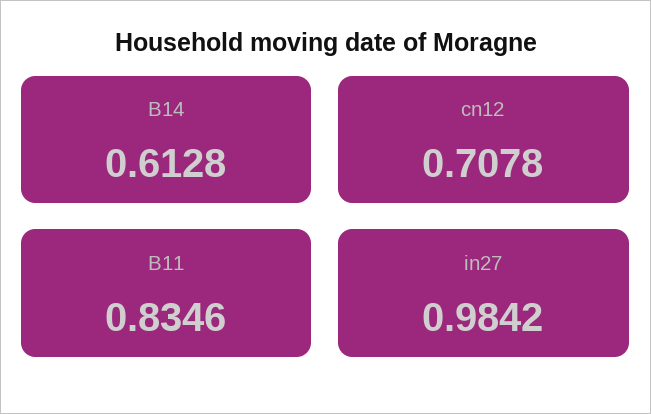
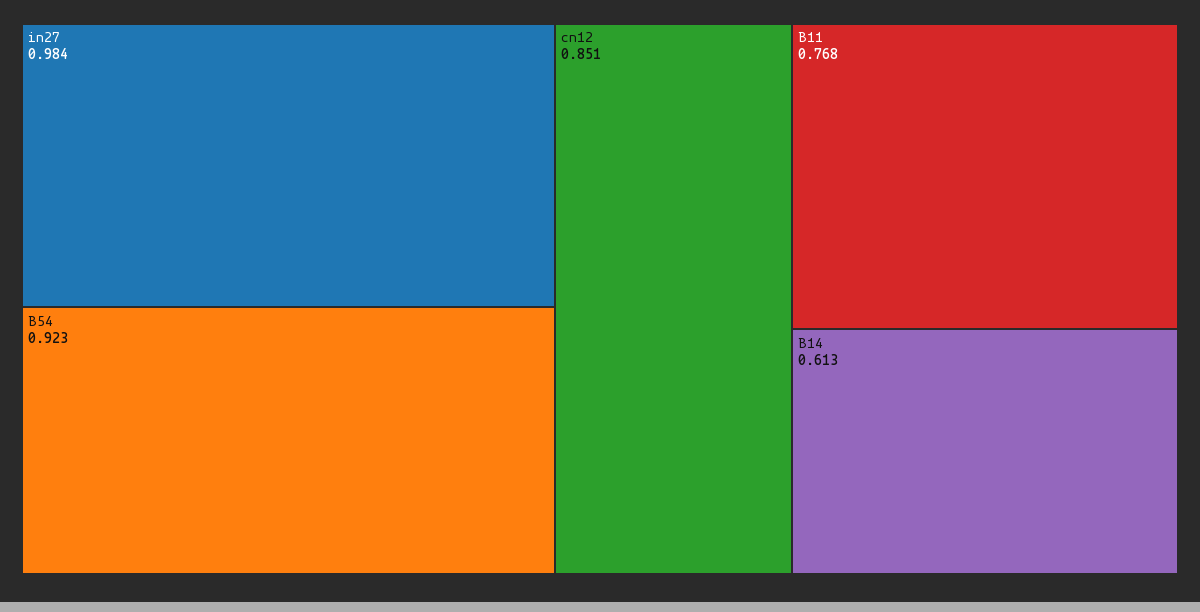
cn12: 0.7078 -> 0.851
B11: 0.8346 -> 0.768
B54: none -> 0.923

